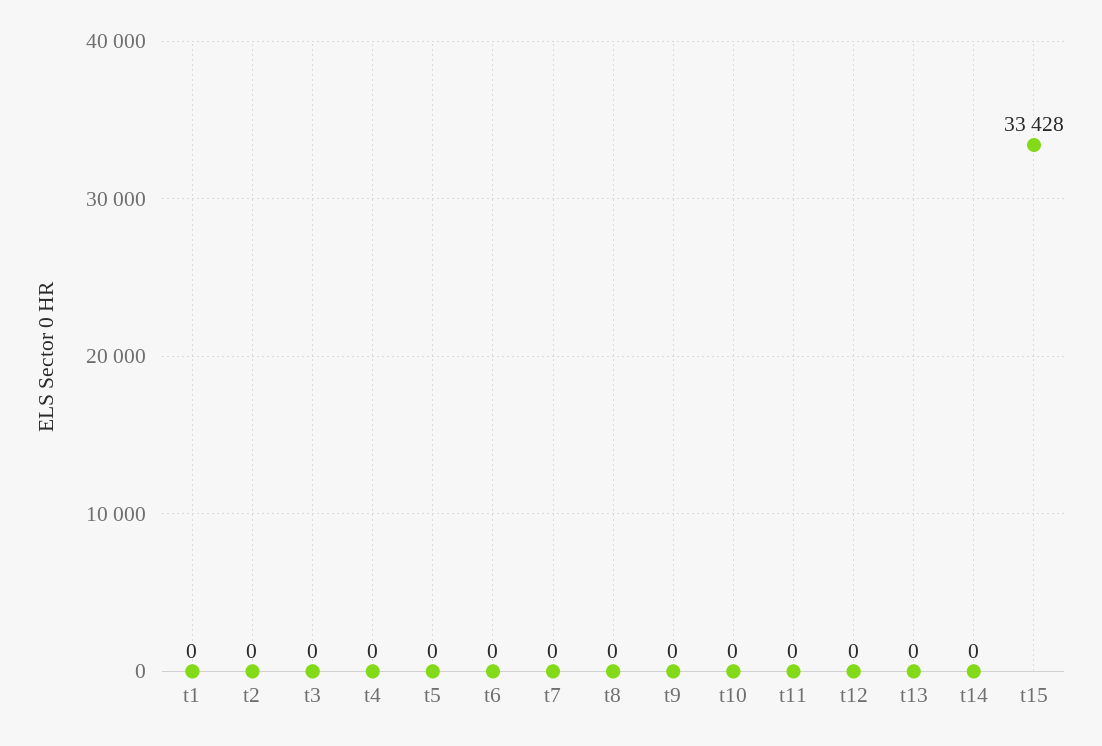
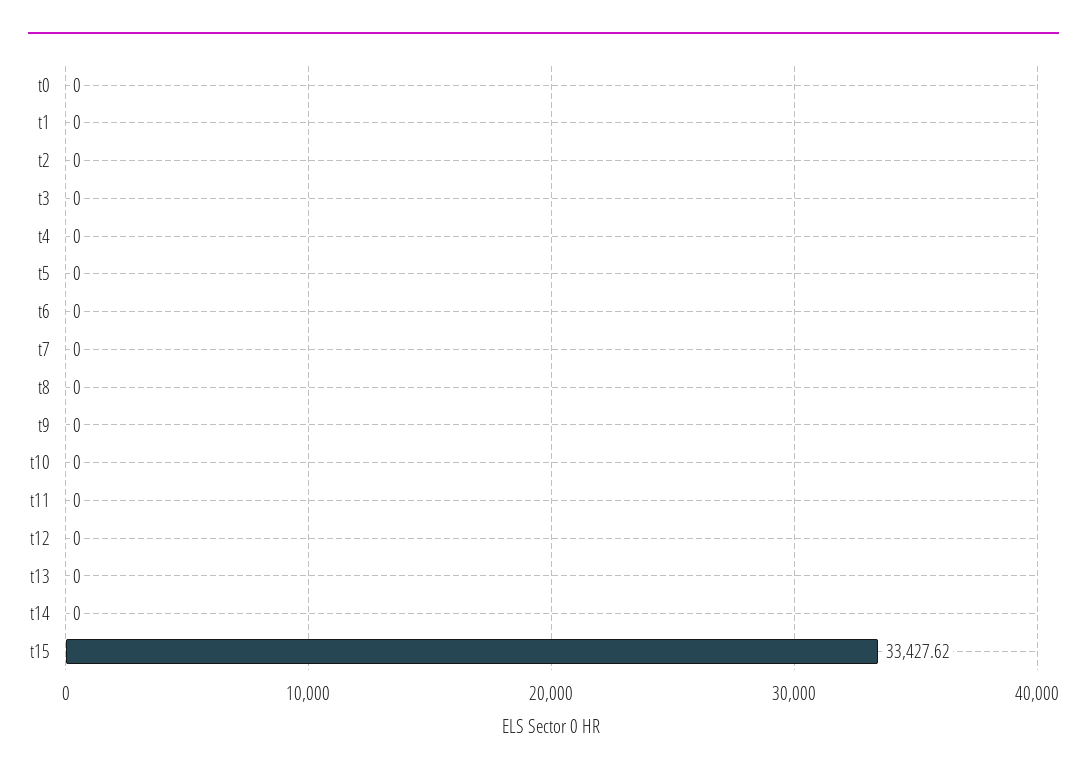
t15: 33428 -> 33427.62
t0: none -> 0

